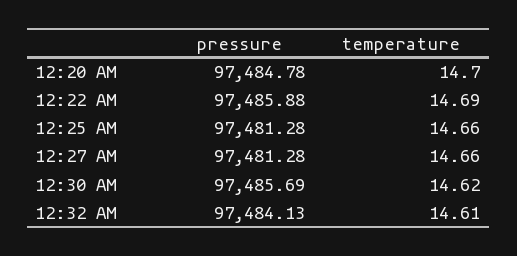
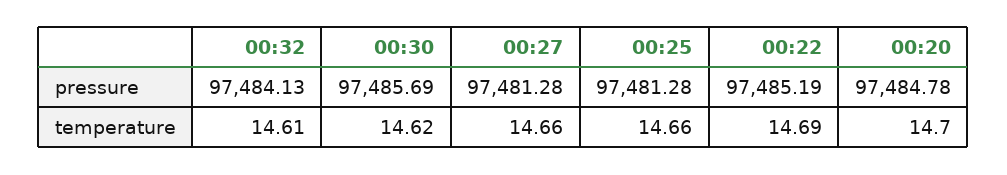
pressure, 12:22 AM: 97485.88 -> 97485.19

